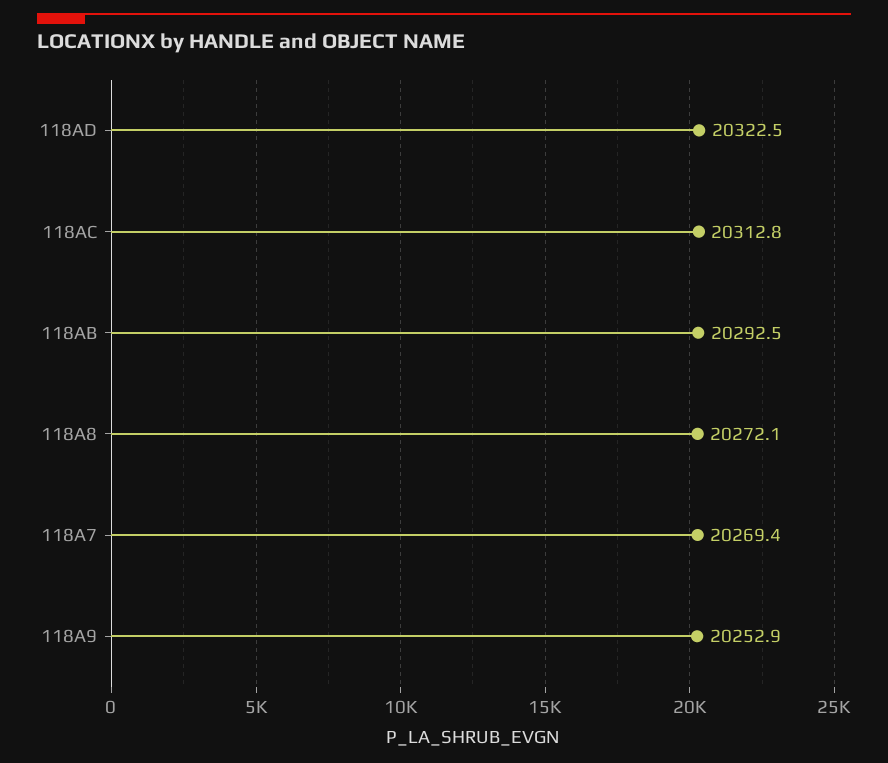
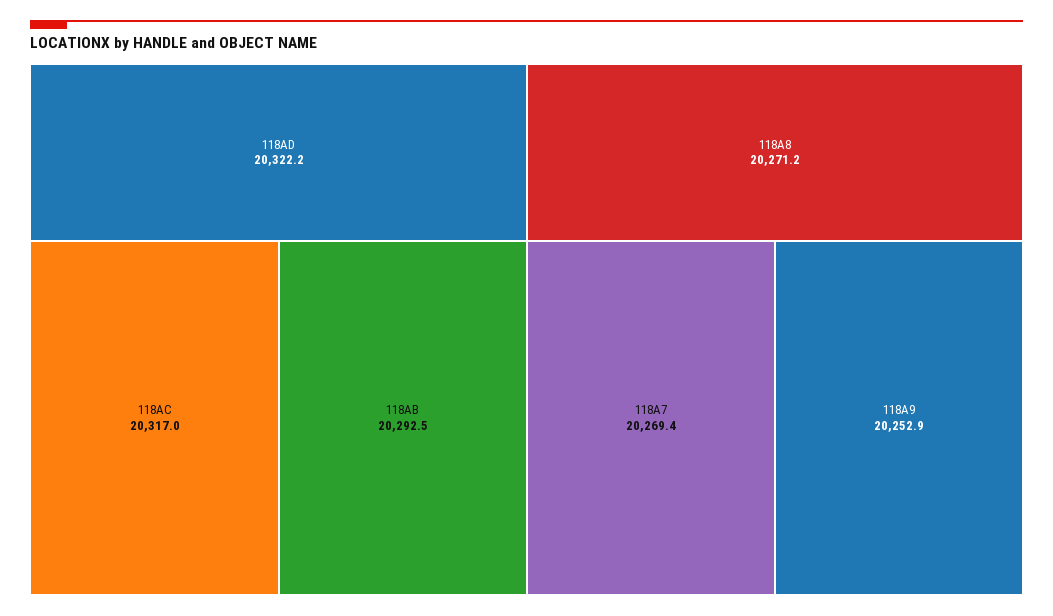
118AD: 20322.5 -> 20322.2
118AC: 20312.8 -> 20317
118A8: 20272.1 -> 20271.2

